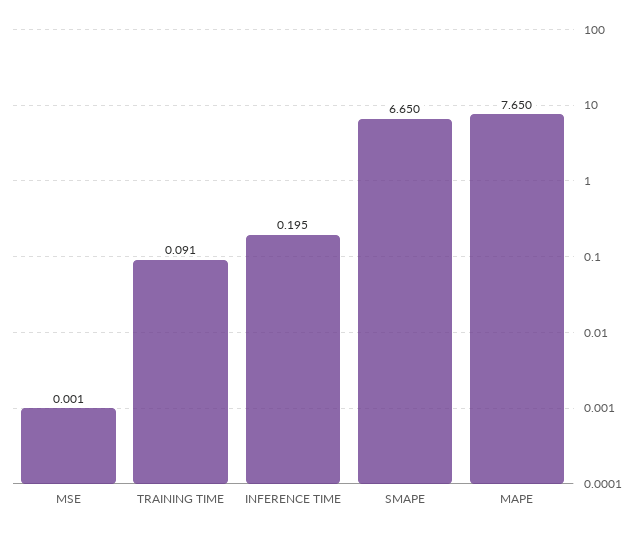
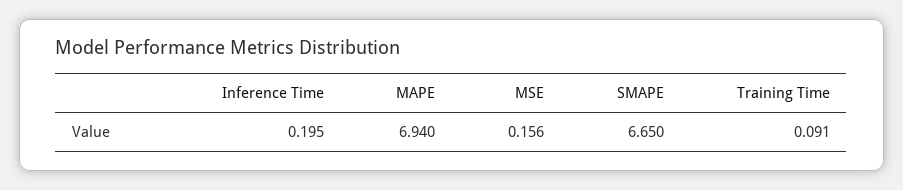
MSE: 0.001 -> 0.156
MAPE: 7.65 -> 6.94

